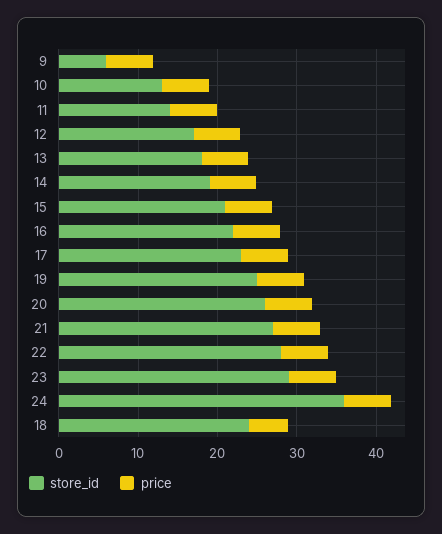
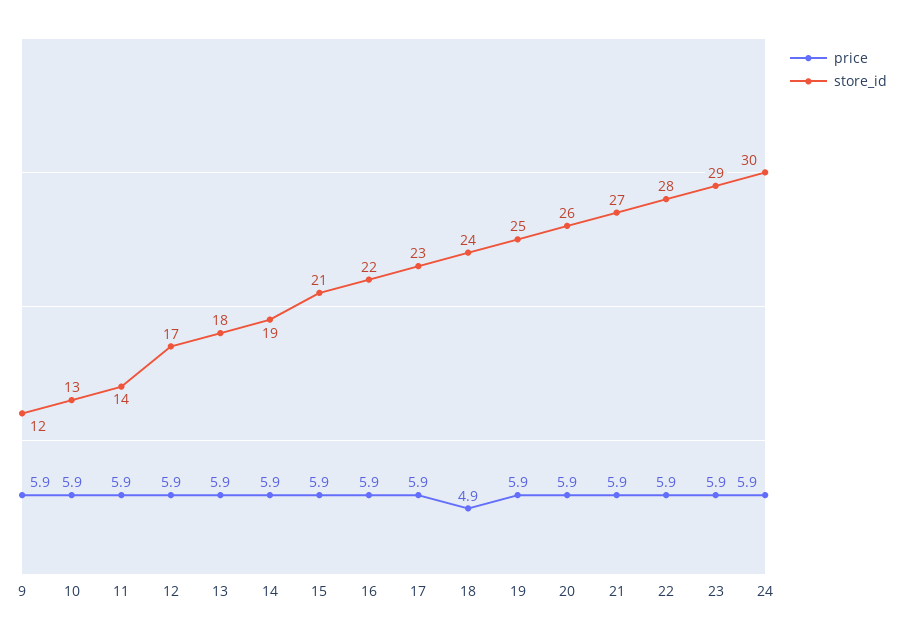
store_id, 9: 6 -> 12
store_id, 24: 36 -> 30

